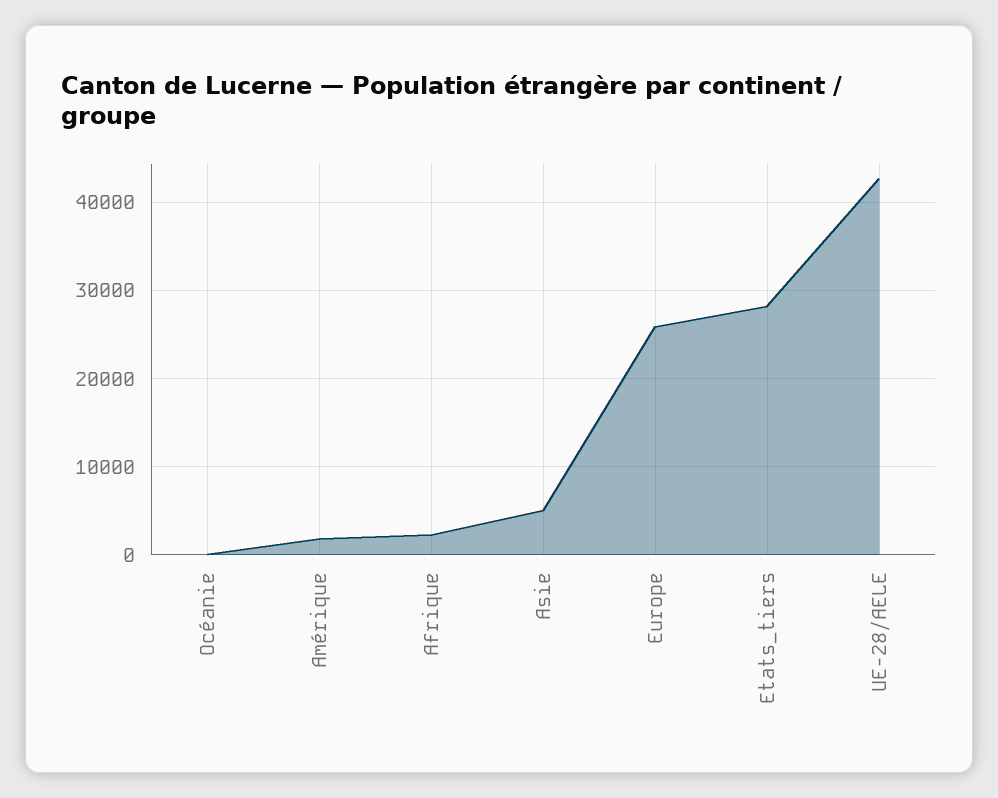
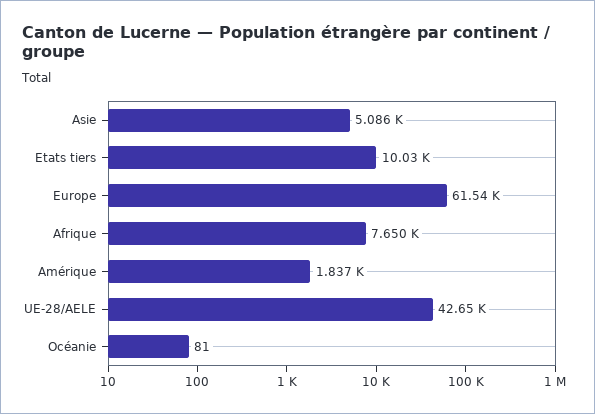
Afrique: 2000 -> 7650
Europe: 26000 -> 61540
Etats_tiers: 28000 -> 10030

